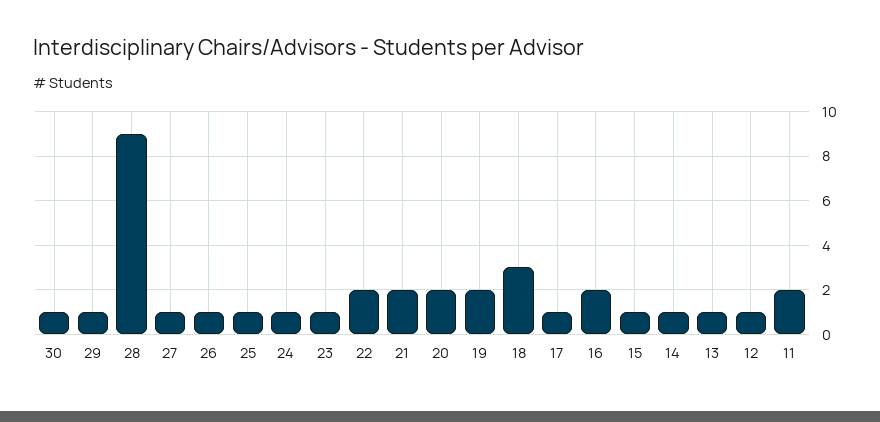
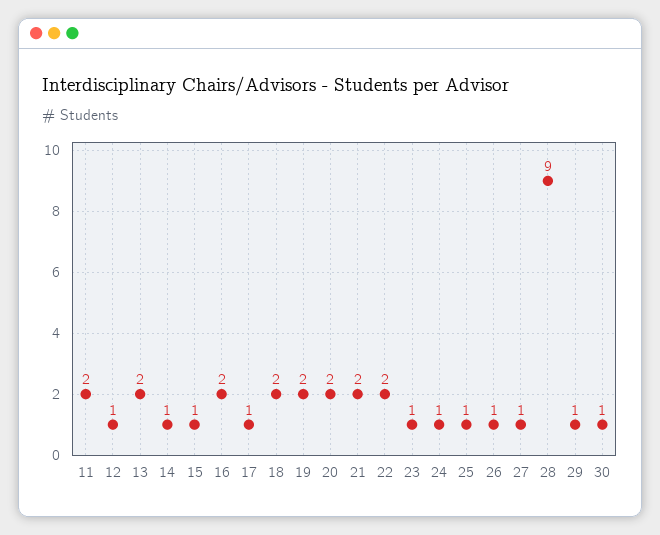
18: 3 -> 2
13: 1 -> 2

